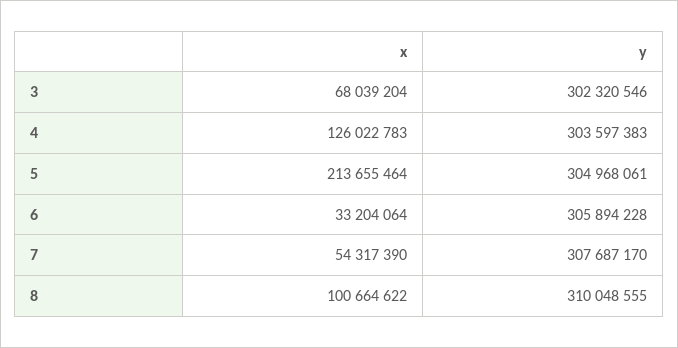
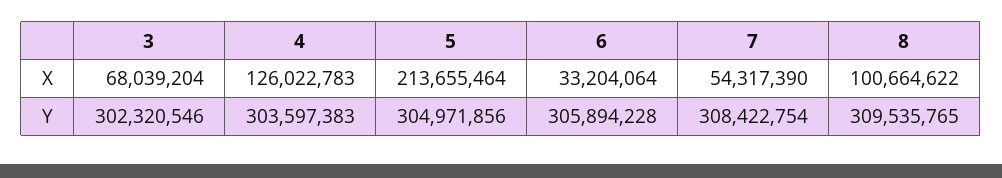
y, 5: 304968061 -> 304971856
y, 7: 307687170 -> 308422754
y, 8: 310048555 -> 309535765

